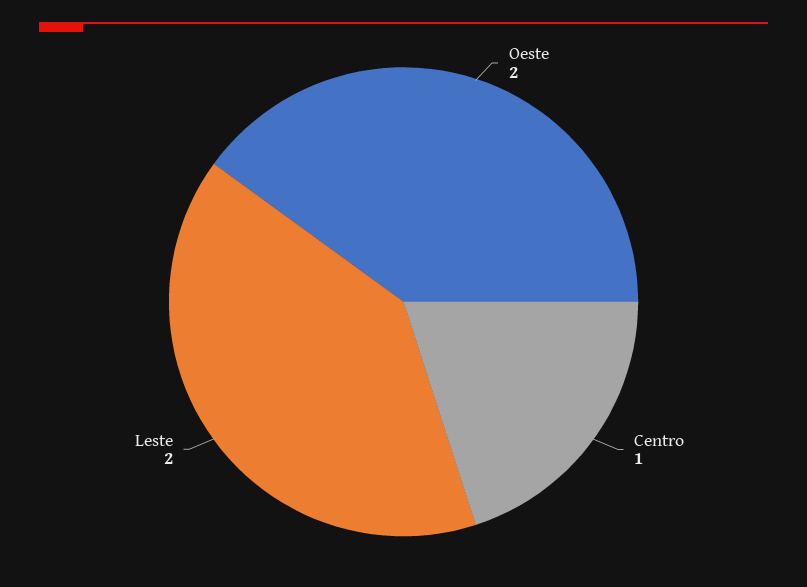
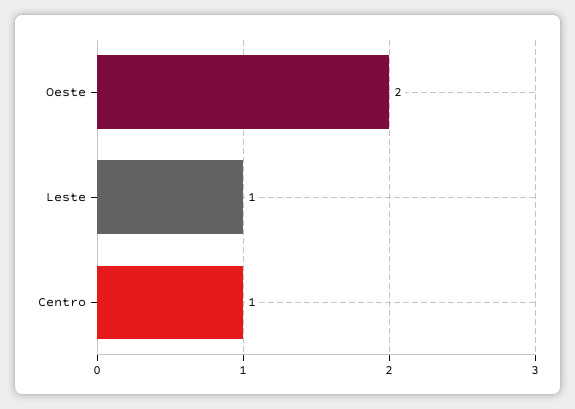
Leste: 2 -> 1

